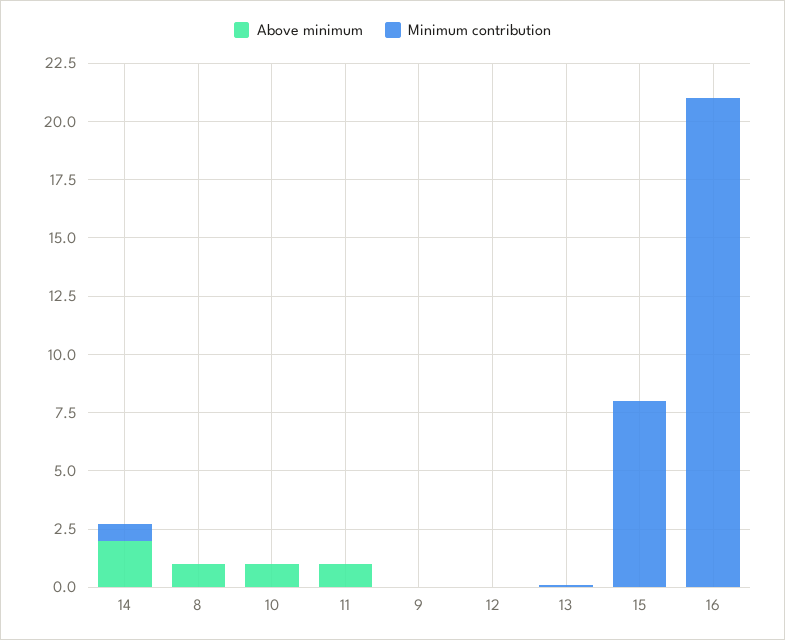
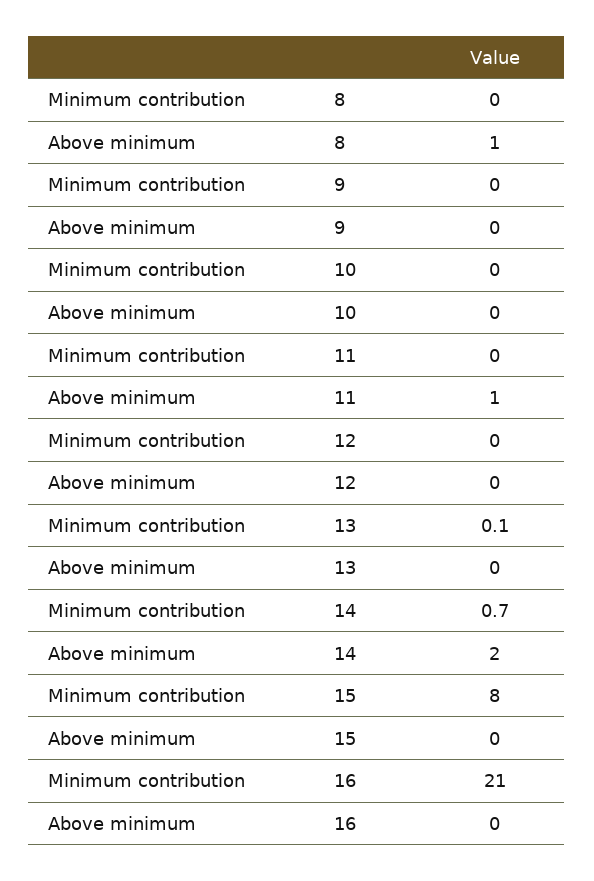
Above minimum, 10: 1 -> 0

